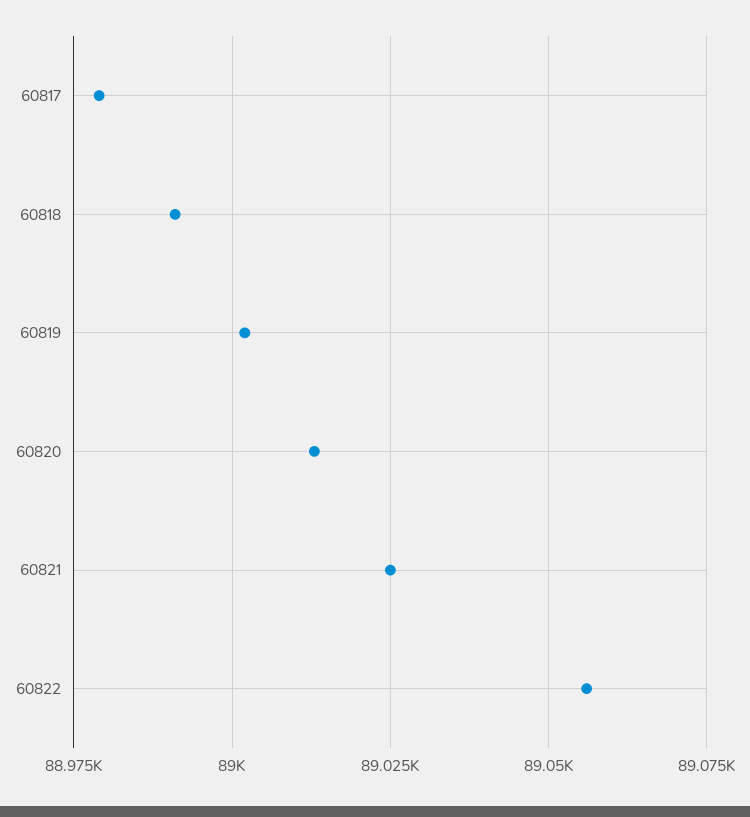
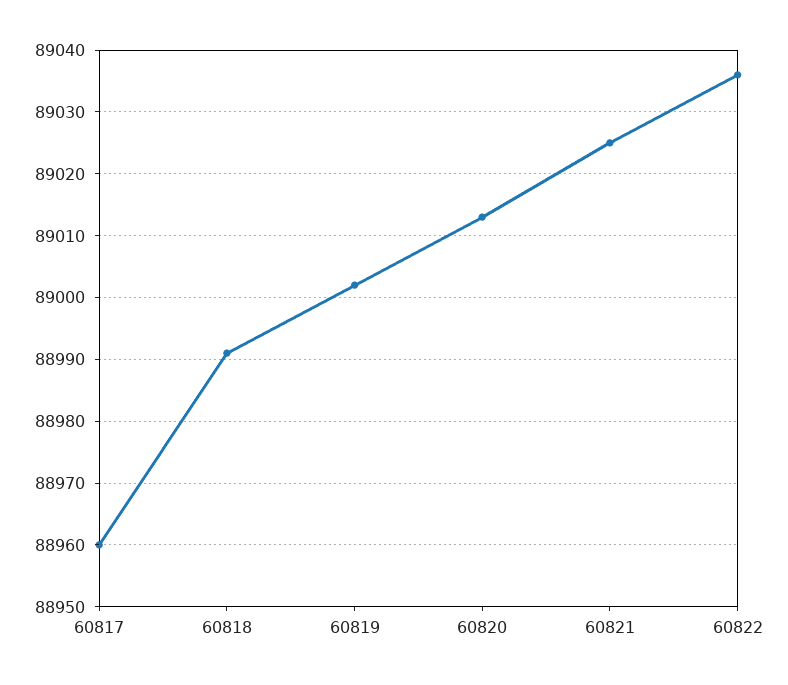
60817: 88980 -> 88960
60822: 89055 -> 89036

